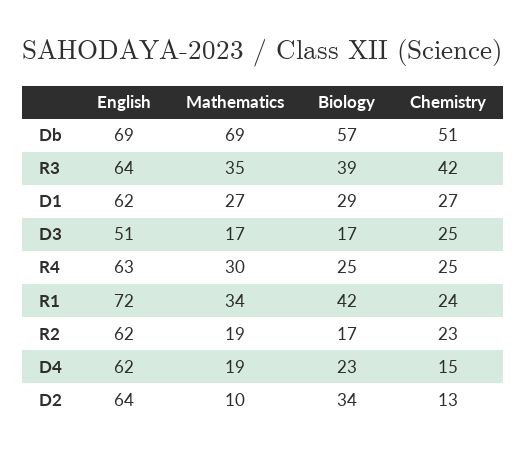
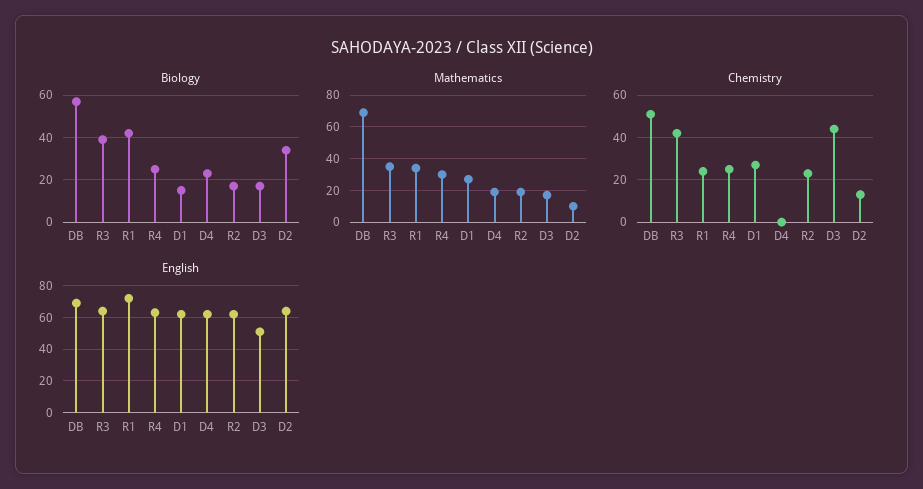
Biology, D1: 29 -> 15
Chemistry, D3: 25 -> 45
Chemistry, D4: 15 -> 0

